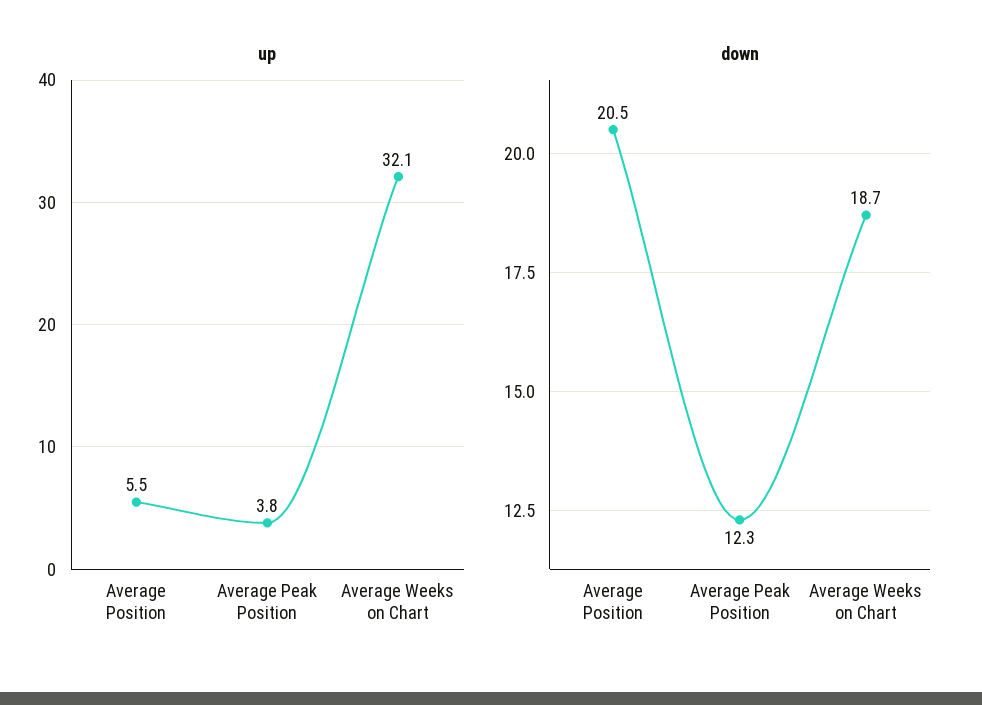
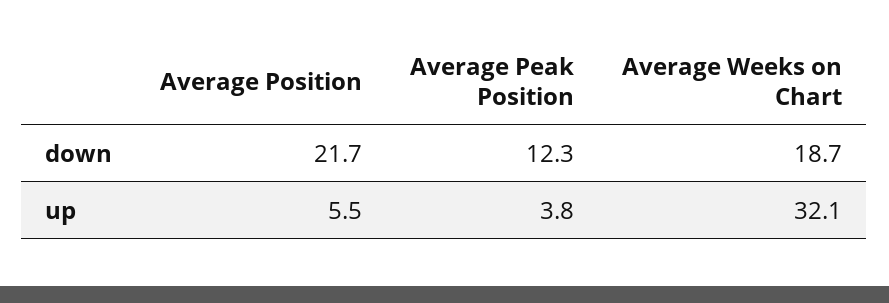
down, Average Position: 20.5 -> 21.7

